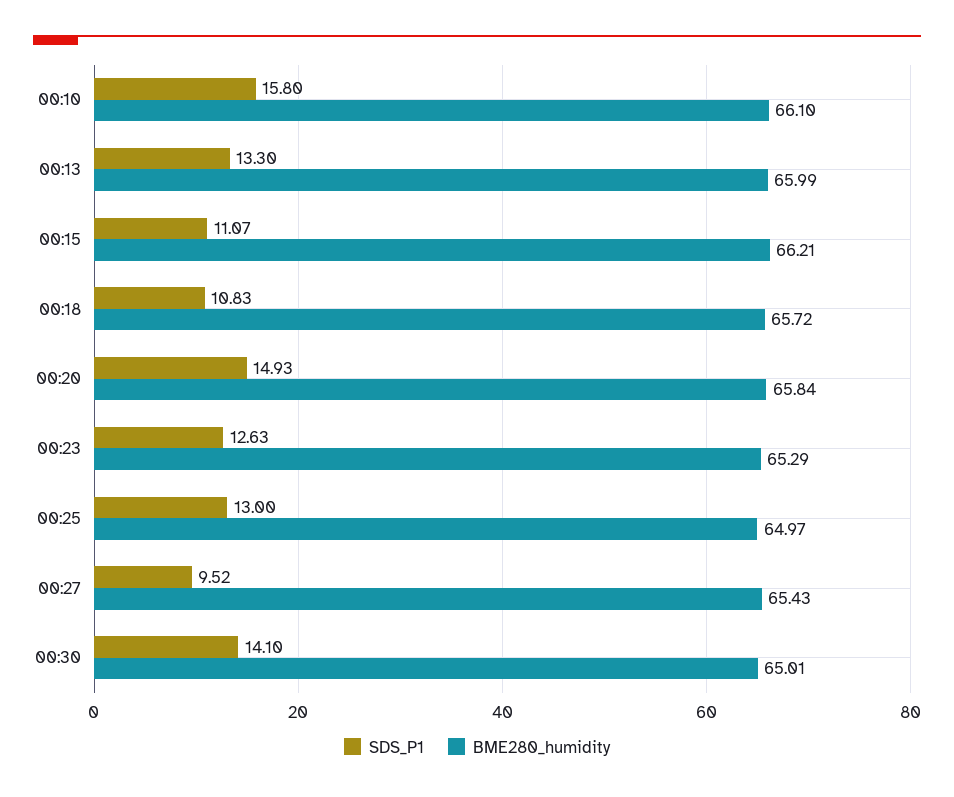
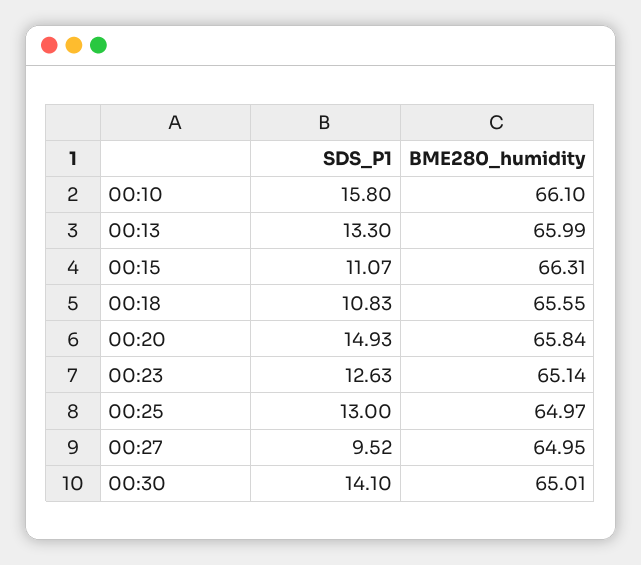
BME280_humidity, 00:15: 66.21 -> 66.31
BME280_humidity, 00:18: 65.72 -> 65.55
BME280_humidity, 00:23: 65.29 -> 65.14
BME280_humidity, 00:27: 65.43 -> 64.95

